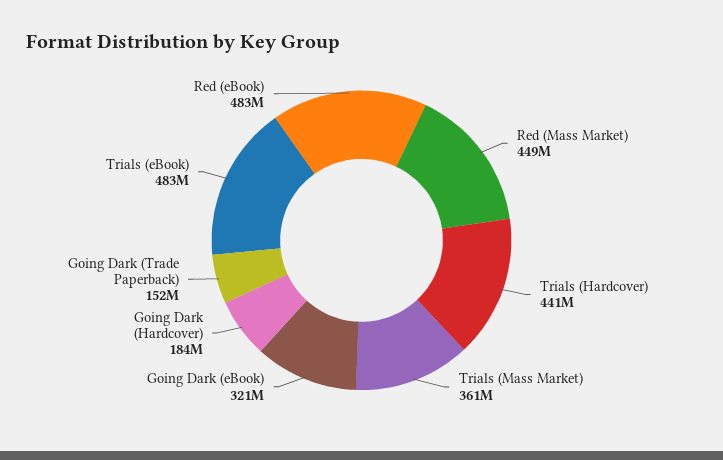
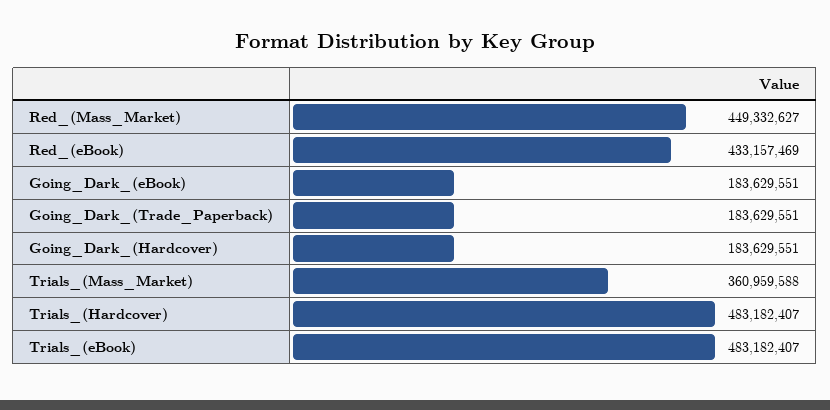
Trials (Hardcover): 441000000 -> 483182407
Going Dark (eBook): 321000000 -> 183629551
Going Dark (Trade Paperback): 152000000 -> 183629551
Red (eBook): 483000000 -> 433157469

